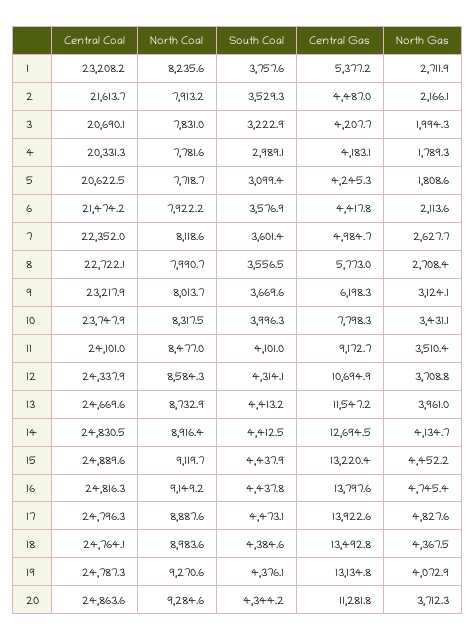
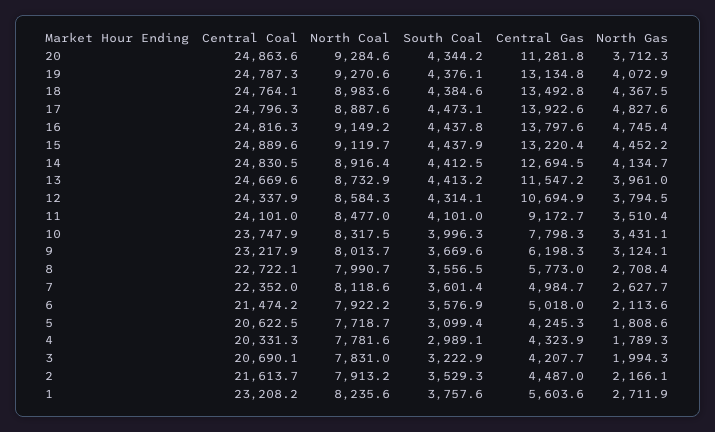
Central Gas, 1: 5377.2 -> 5603.6
Central Gas, 4: 4183.1 -> 4323.9
Central Gas, 6: 4417.8 -> 5018
North Gas, 12: 3708.8 -> 3794.5

